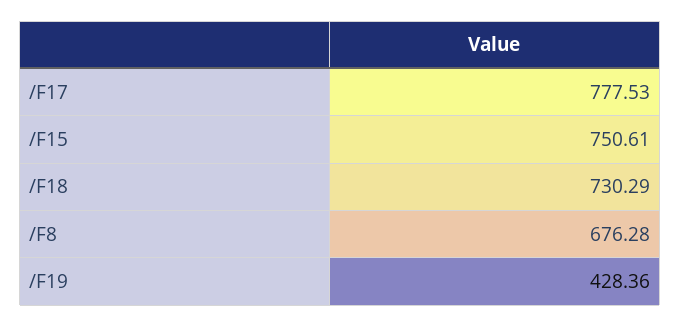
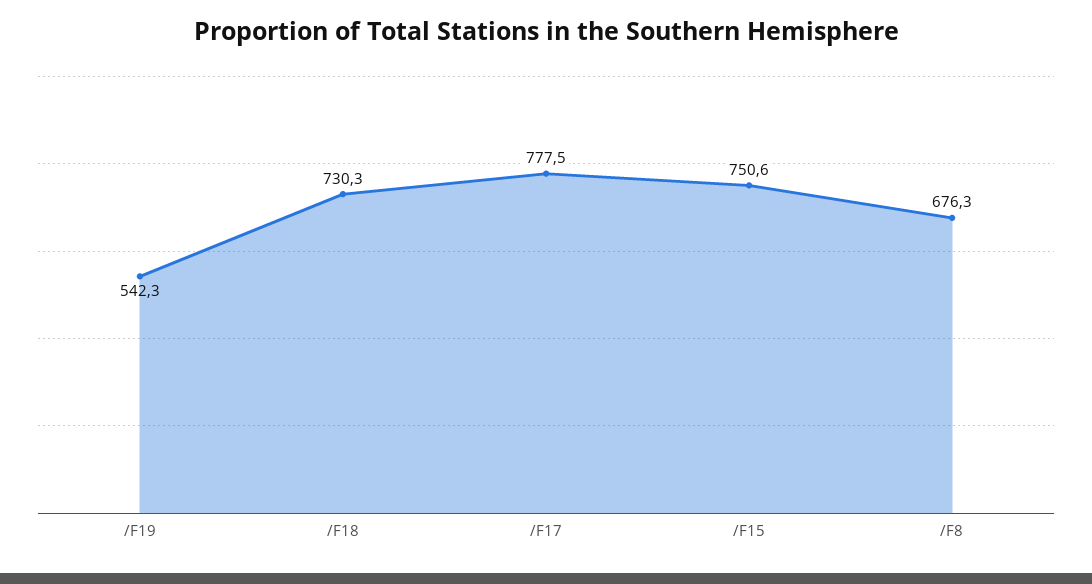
/F19: 428.36 -> 542.3

